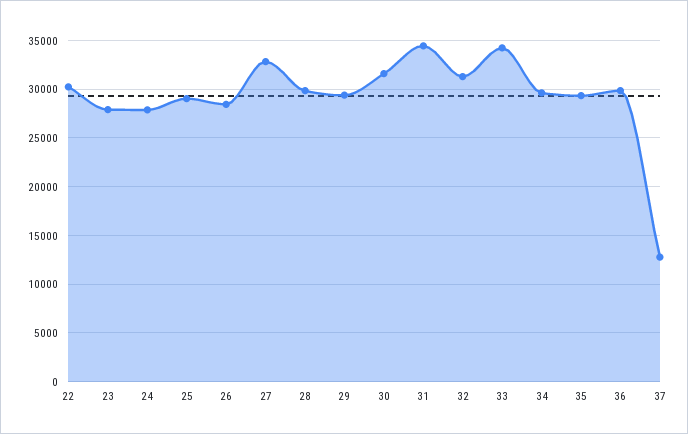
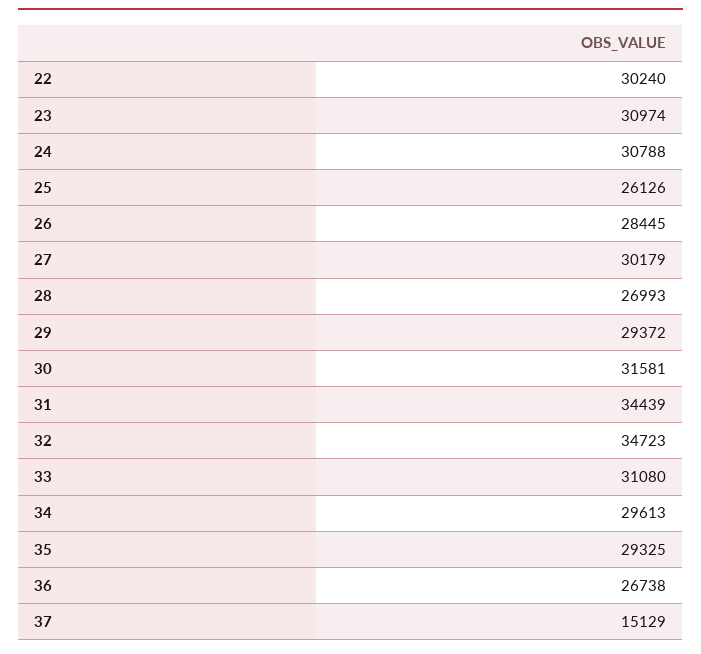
23: 28000 -> 30974
24: 28000 -> 30788
25: 29000 -> 26126
27: 33000 -> 30179
28: 30000 -> 26993
32: 31000 -> 34723
33: 34000 -> 31080
36: 30000 -> 26738
37: 13000 -> 15129

